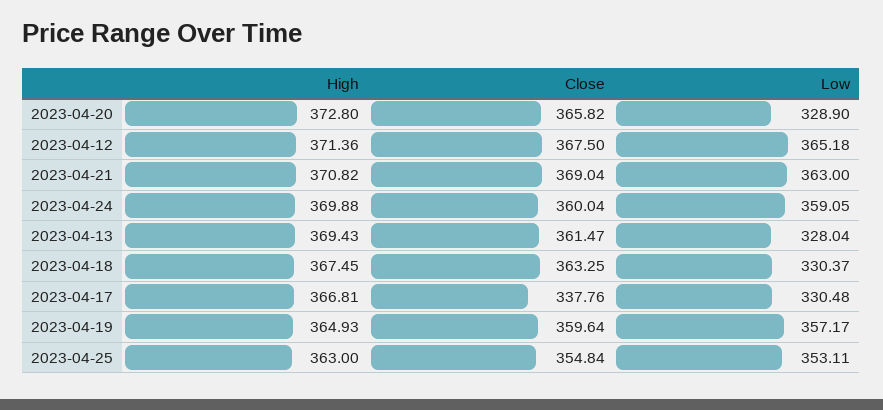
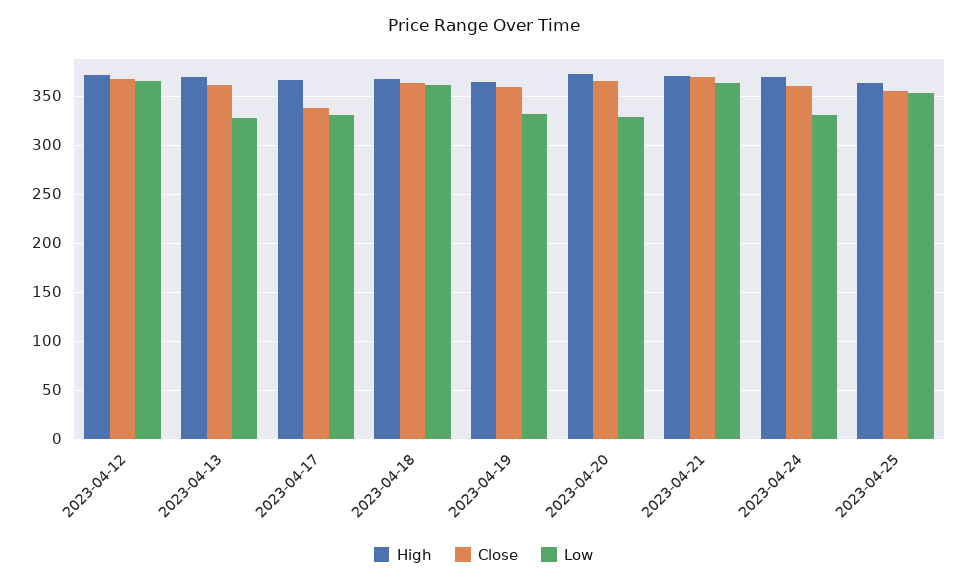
Low, 2023-04-24: 359.05 -> 330
Low, 2023-04-18: 330.37 -> 360
Low, 2023-04-19: 357.17 -> 330

